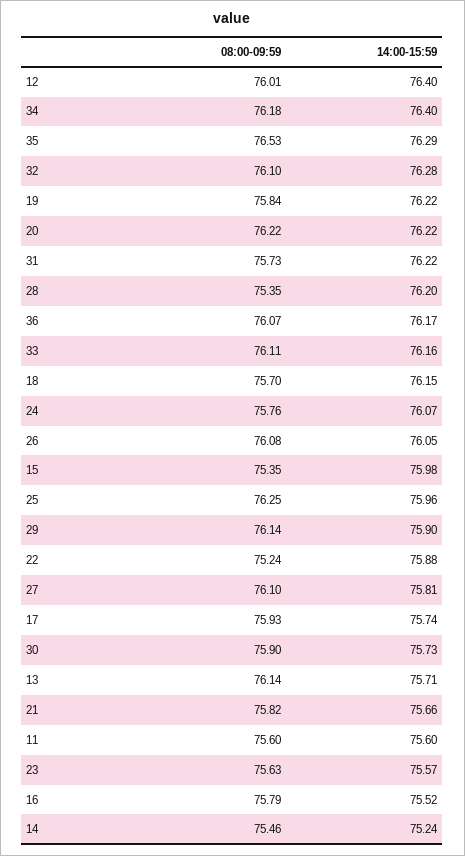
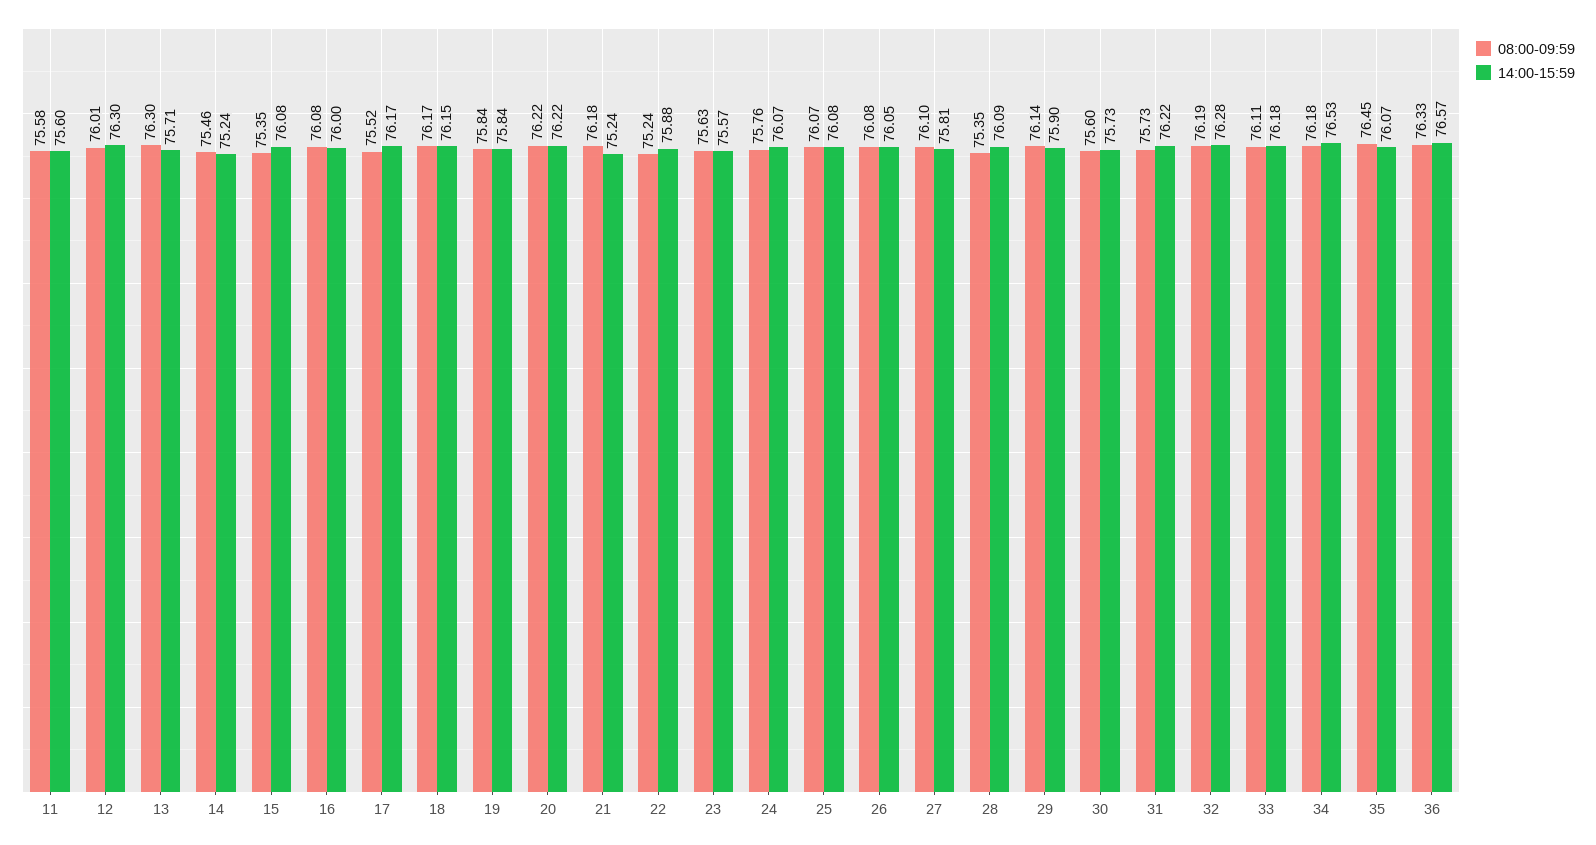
14:00-15:59, 12: 76.4 -> 76.3
14:00-15:59, 34: 76.4 -> 76.53
08:00-09:59, 35: 76.53 -> 76.45
14:00-15:59, 35: 76.29 -> 76.07
08:00-09:59, 32: 76.1 -> 76.19
14:00-15:59, 19: 76.22 -> 75.84
14:00-15:59, 28: 76.2 -> 76.09
08:00-09:59, 36: 76.07 -> 76.33
14:00-15:59, 36: 76.17 -> 76.57
14:00-15:59, 33: 76.16 -> 76.18
08:00-09:59, 18: 75.7 -> 76.17
14:00-15:59, 15: 75.98 -> 76.08
08:00-09:59, 25: 76.25 -> 76.07
14:00-15:59, 25: 75.96 -> 76.08
08:00-09:59, 17: 75.93 -> 75.52
14:00-15:59, 17: 75.74 -> 76.17
08:00-09:59, 30: 75.9 -> 75.6
08:00-09:59, 13: 76.14 -> 76.3
08:00-09:59, 21: 75.82 -> 76.18
14:00-15:59, 21: 75.66 -> 75.24
08:00-09:59, 11: 75.6 -> 75.58
08:00-09:59, 16: 75.79 -> 76.08
14:00-15:59, 16: 75.52 -> 76

